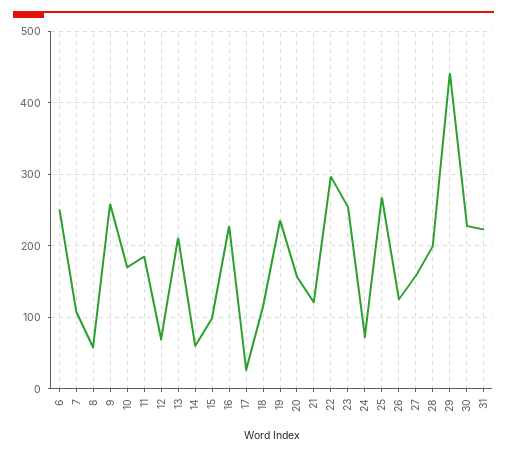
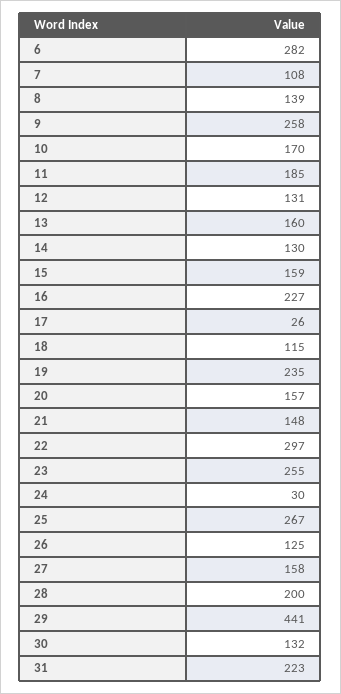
6: 250 -> 282
8: 60 -> 139
12: 70 -> 131
13: 210 -> 160
14: 60 -> 130
15: 100 -> 159
21: 120 -> 148
24: 70 -> 30
30: 230 -> 132

